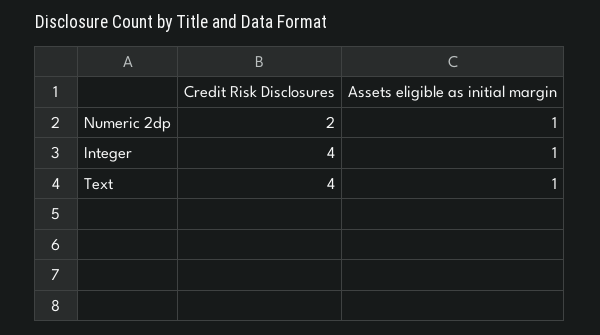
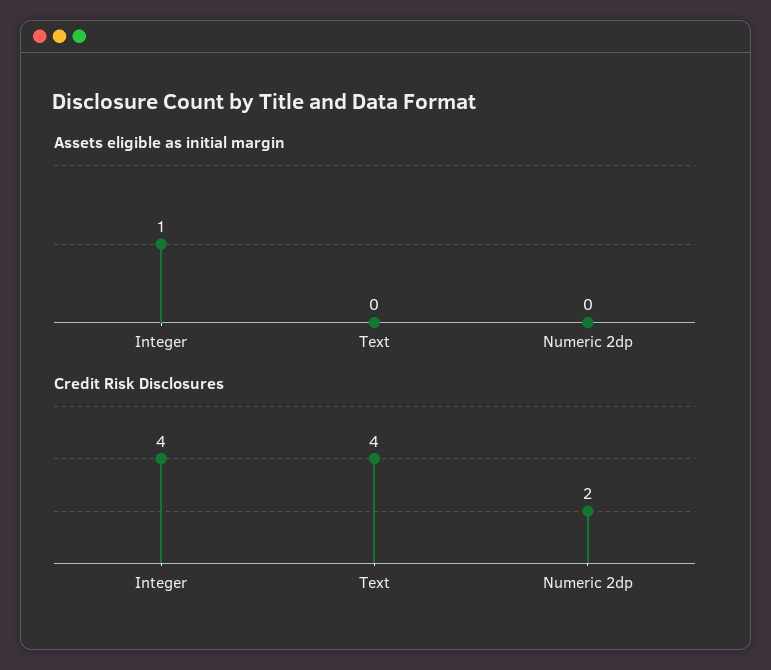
Assets eligible as initial margin, Numeric 2dp: 1 -> 0
Assets eligible as initial margin, Text: 1 -> 0

